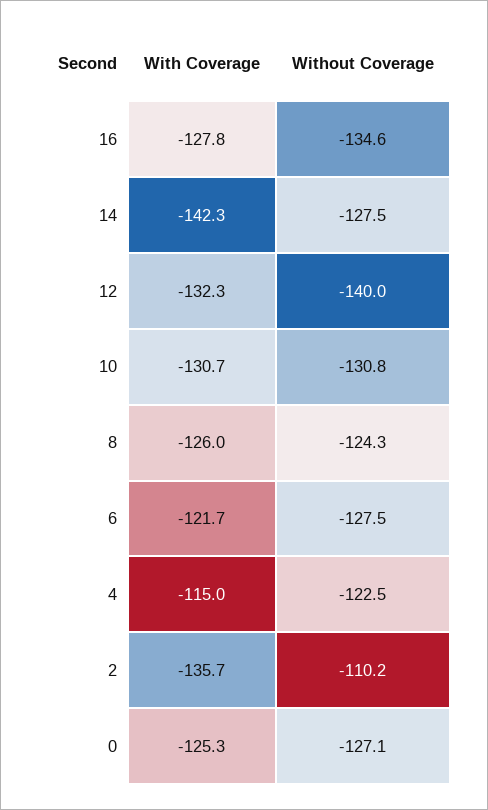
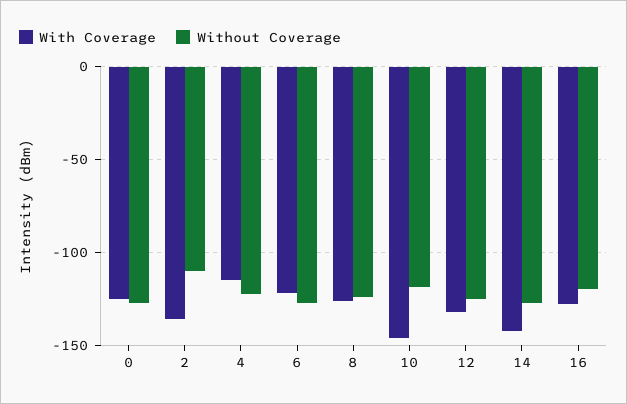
Without Coverage, 16: -134.6 -> -120
Without Coverage, 12: -140 -> -125
With Coverage, 10: -130.7 -> -145
Without Coverage, 10: -130.8 -> -120

